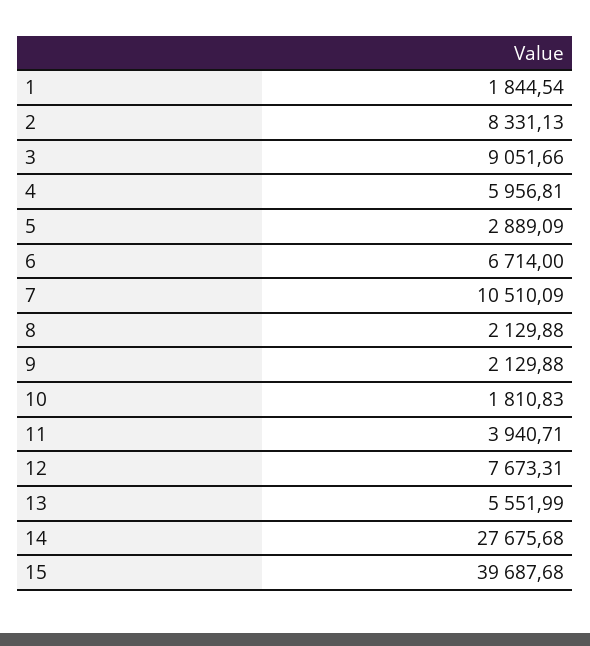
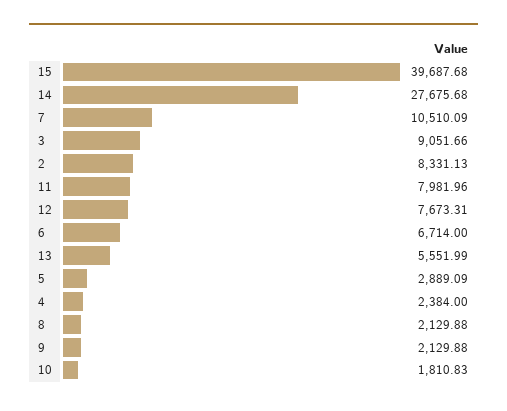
1: 1844.54 -> none
4: 5956.81 -> 2384
11: 3940.71 -> 7981.96

